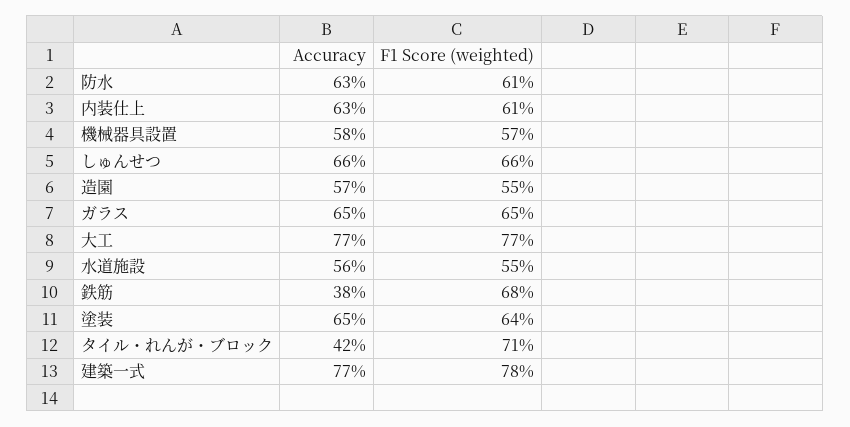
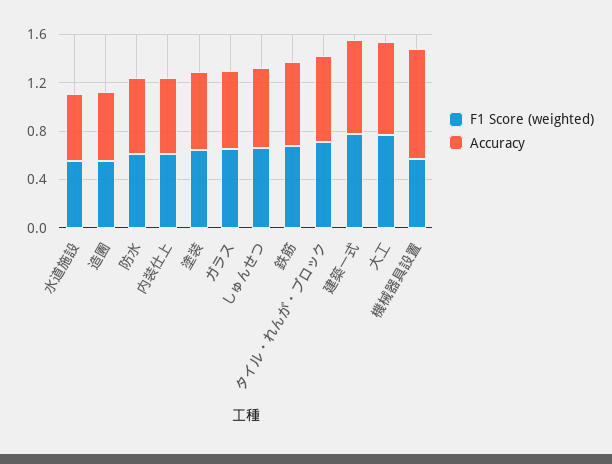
Accuracy, 機械器具設置: 0.58 -> 0.9
Accuracy, 鉄筋: 0.38 -> 0.7
Accuracy, タイル・れんが・ブロック: 0.42 -> 0.7

